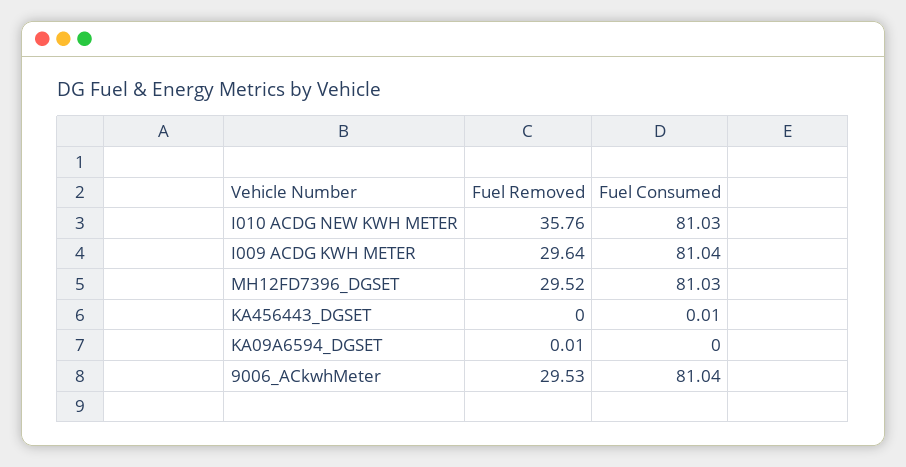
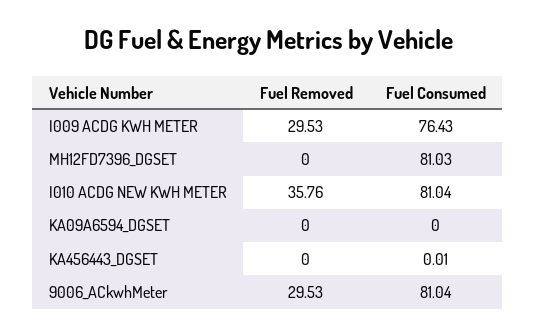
Fuel Consumed, I010 ACDG NEW KWH METER: 81.03 -> 81.04
Fuel Removed, I009 ACDG KWH METER: 29.64 -> 29.53
Fuel Consumed, I009 ACDG KWH METER: 81.04 -> 76.43
Fuel Removed, MH12FD7396_DGSET: 29.52 -> 0
Fuel Removed, KA09A6594_DGSET: 0.01 -> 0

